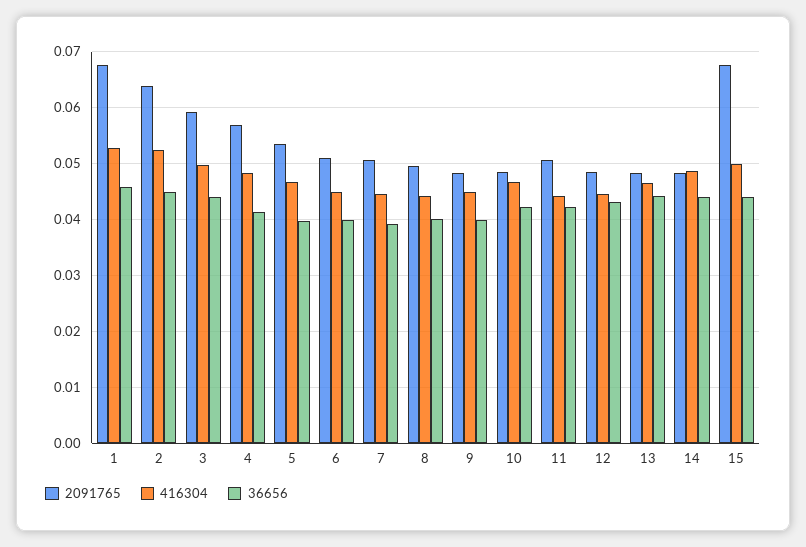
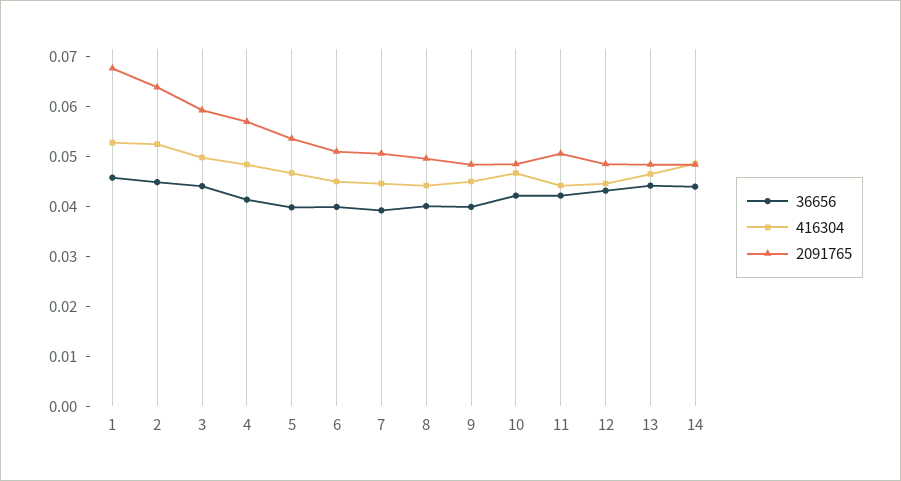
2091765, 15: 0.068 -> none
416304, 15: 0.05 -> none
36656, 15: 0.044 -> none

